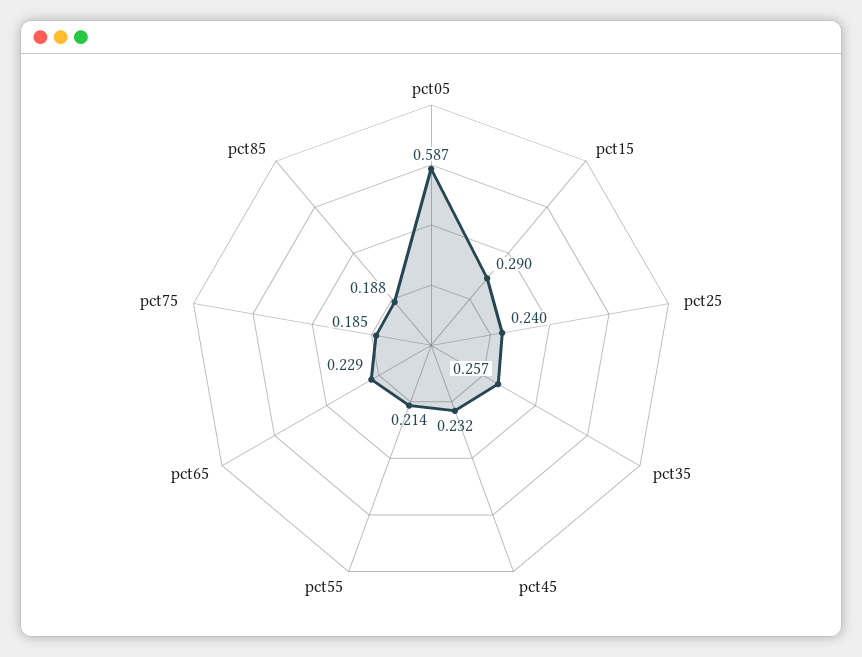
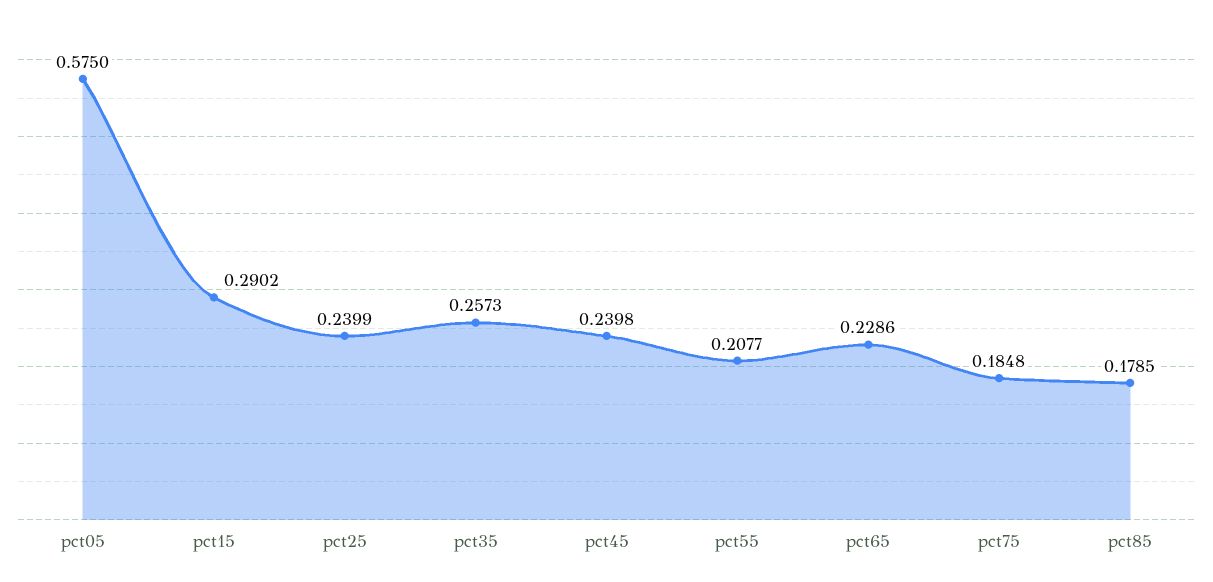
pct05: 0.587 -> 0.575
pct45: 0.232 -> 0.2398
pct55: 0.214 -> 0.2077
pct85: 0.188 -> 0.1785

